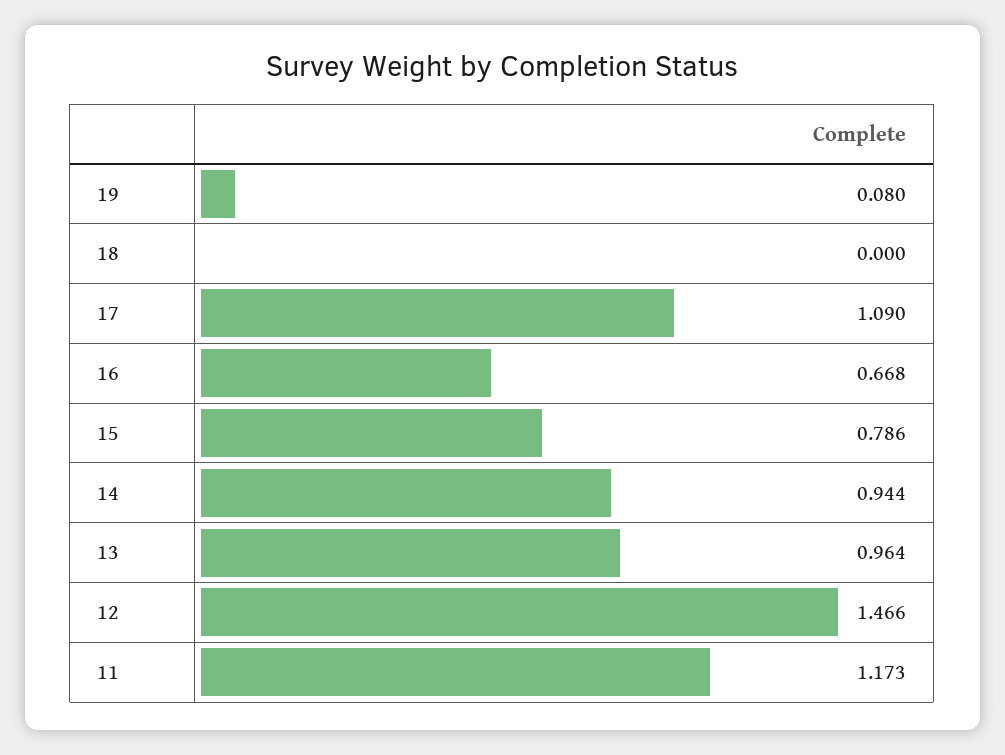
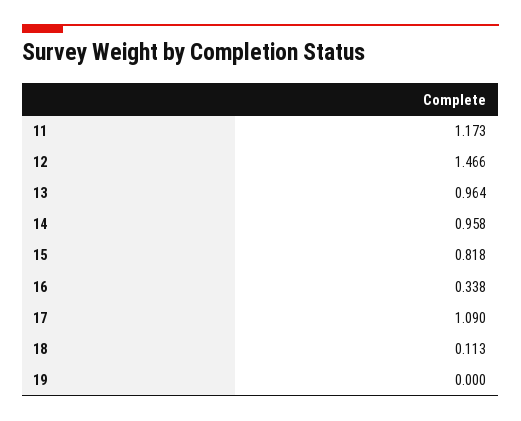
19: 0.08 -> 0
18: 0 -> 0.113
16: 0.668 -> 0.338
15: 0.786 -> 0.818
14: 0.944 -> 0.958

